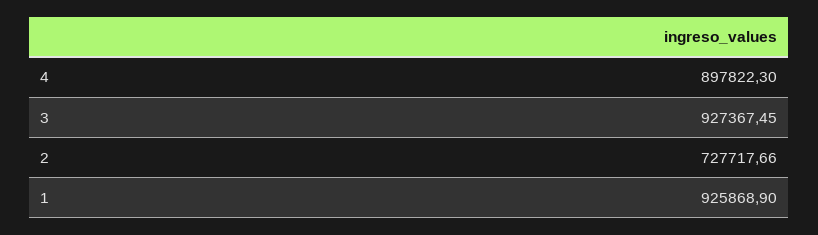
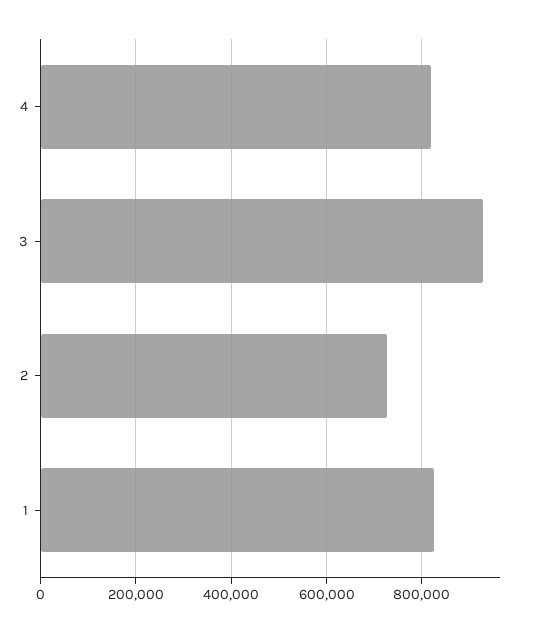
4: 897822.3 -> 820000
1: 925868.9 -> 820000

